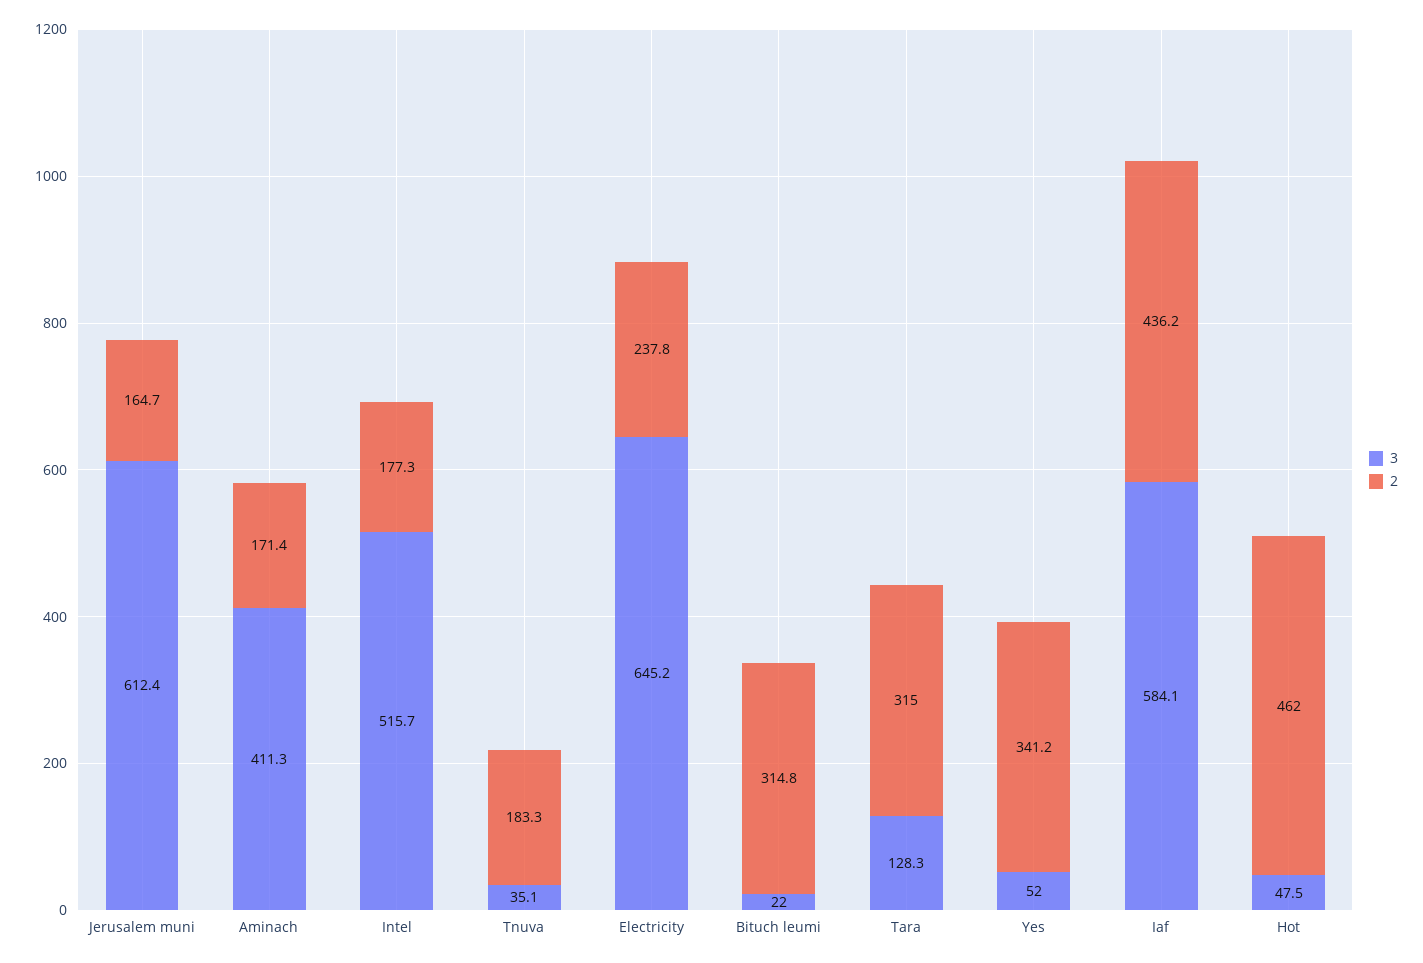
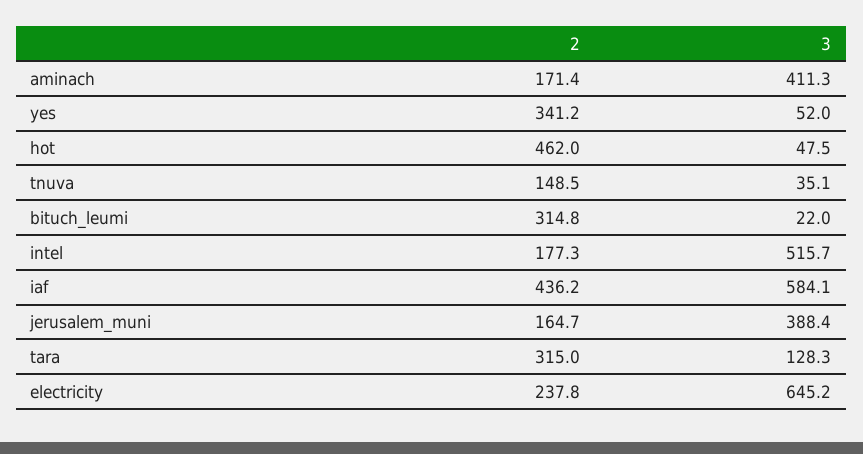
3, Jerusalem muni: 612.4 -> 388.4
2, Tnuva: 183.3 -> 148.5

